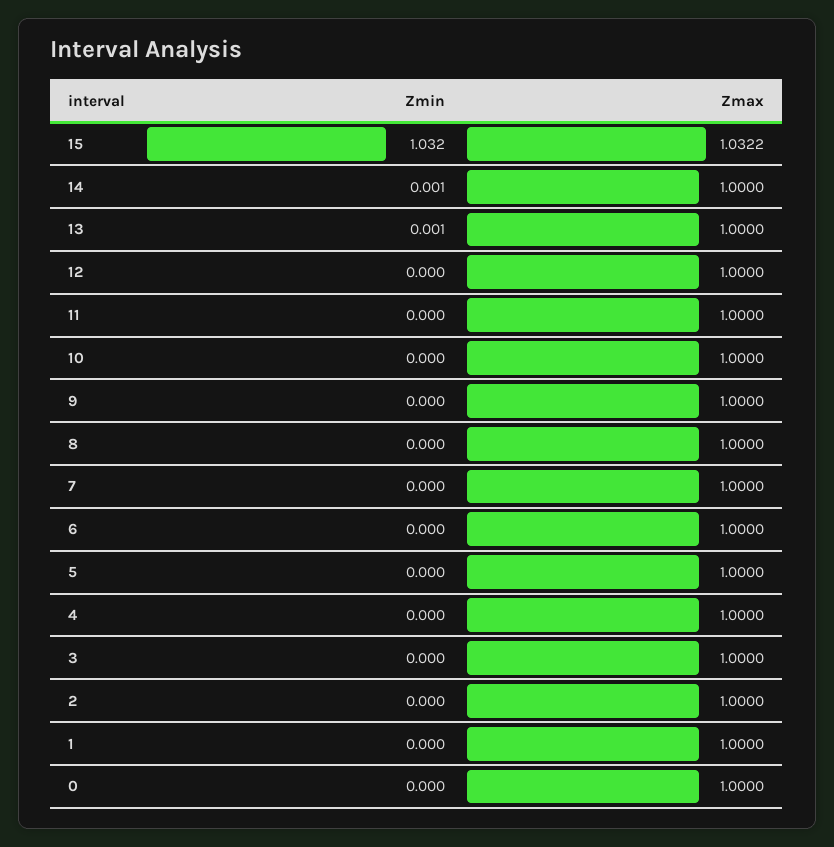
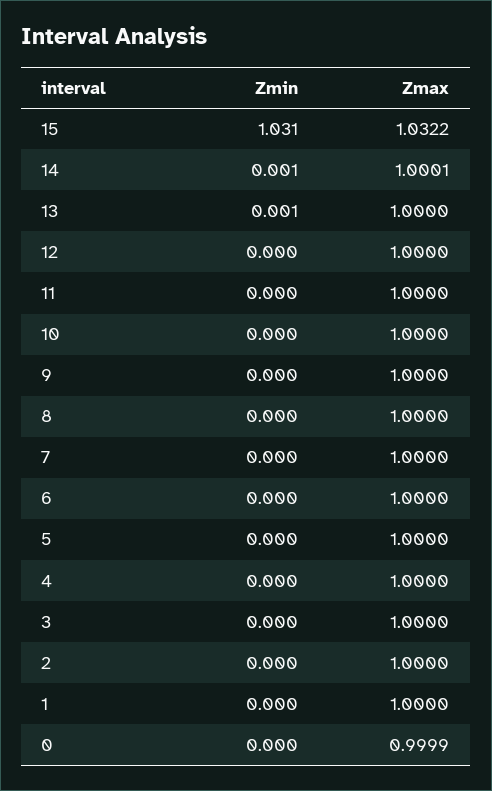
Zmin, 15: 1.032 -> 1.031
Zmax, 14: 1 -> 1.0001
Zmax, 0: 1 -> 0.9999

